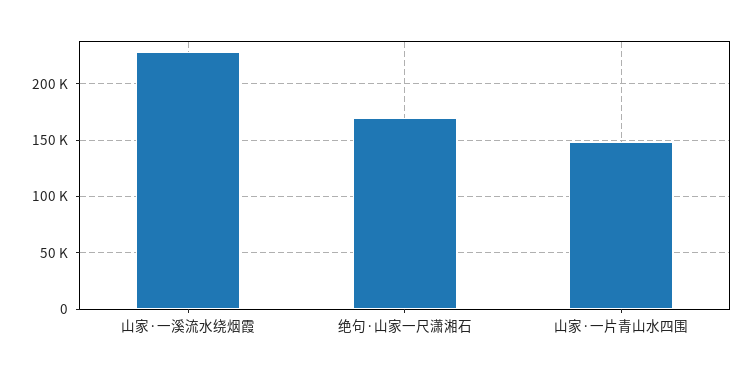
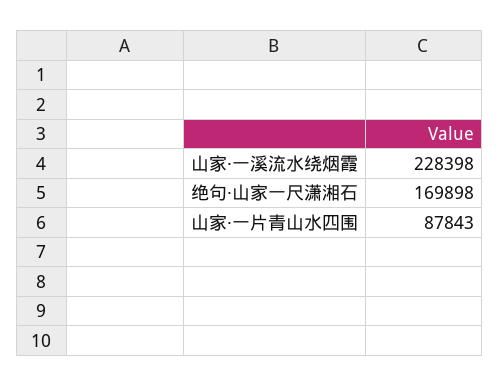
山家·一片青山水四围: 150000 -> 87843

